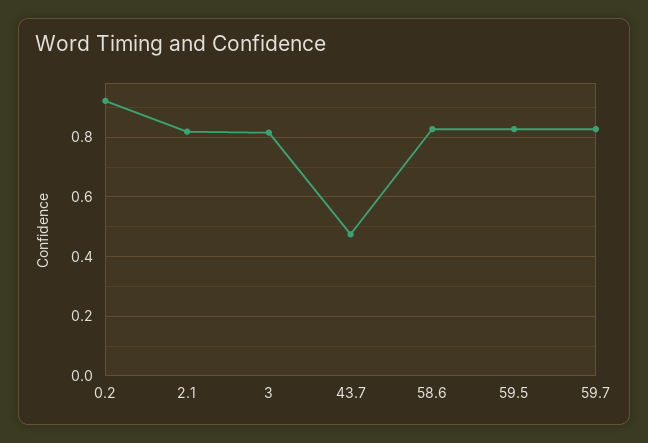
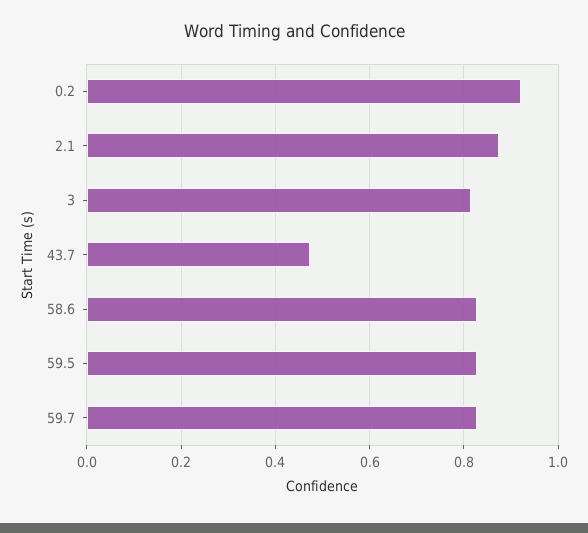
2.1: 0.825 -> 0.88

